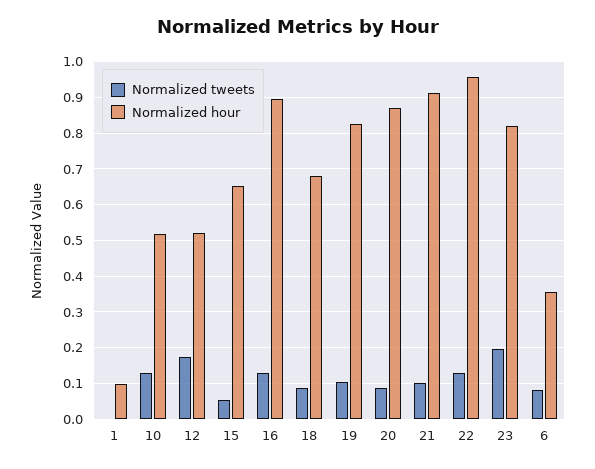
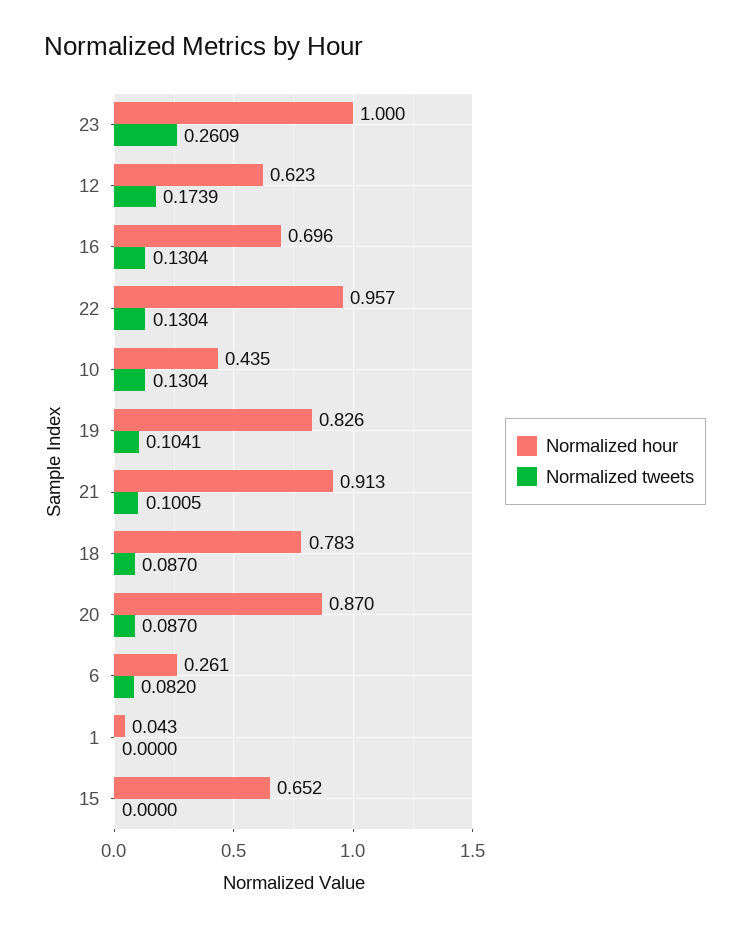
Normalized hour, 1: 0.1 -> 0.043
Normalized hour, 10: 0.52 -> 0.435
Normalized hour, 12: 0.52 -> 0.623
Normalized tweets, 15: 0.06 -> 0
Normalized hour, 16: 0.9 -> 0.696
Normalized hour, 18: 0.68 -> 0.783
Normalized tweets, 23: 0.2 -> 0.2609
Normalized hour, 23: 0.82 -> 1
Normalized hour, 6: 0.36 -> 0.261

